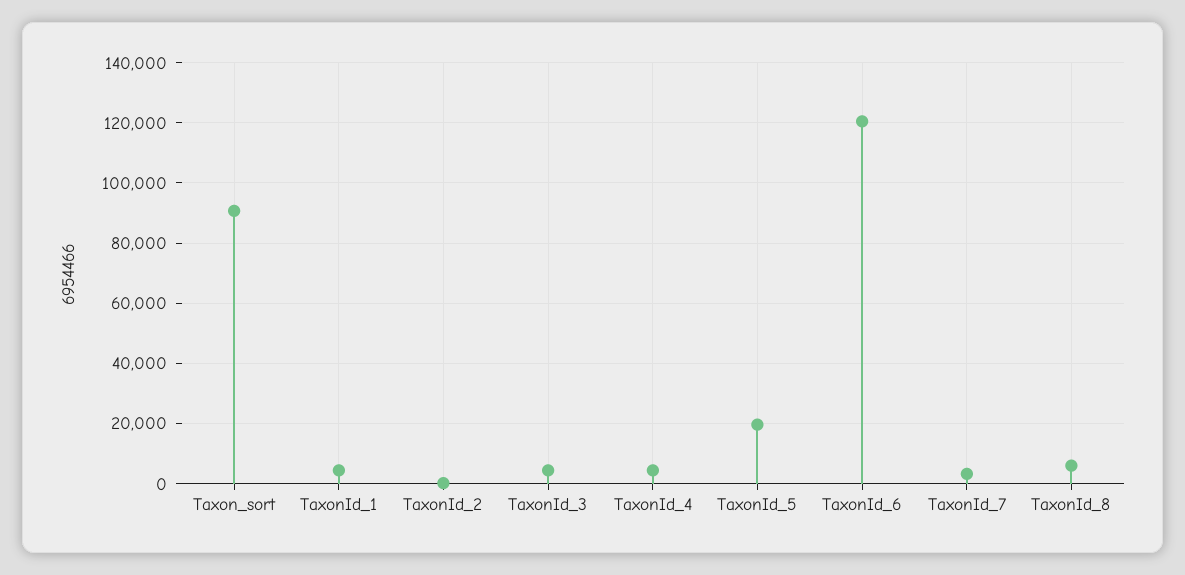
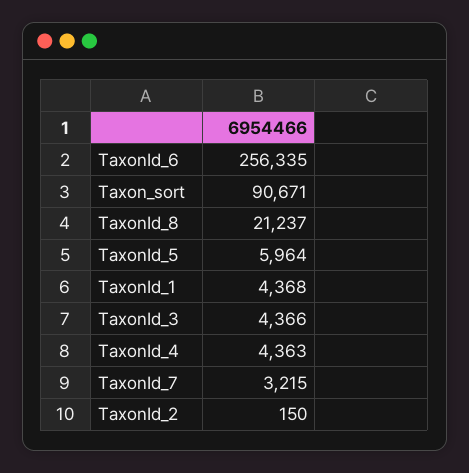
TaxonId_5: 20000 -> 5964
TaxonId_6: 120000 -> 256335
TaxonId_8: 6000 -> 21237

